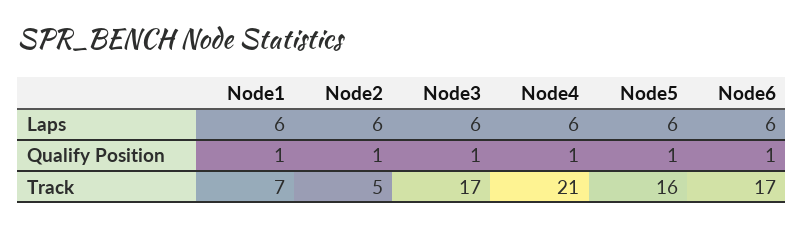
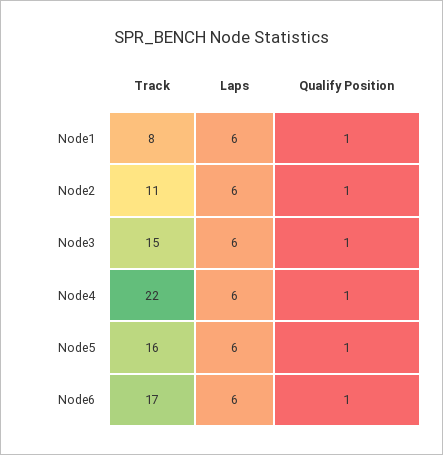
Node1, Track: 7 -> 8
Node2, Track: 5 -> 11
Node3, Track: 17 -> 15
Node4, Track: 21 -> 22

